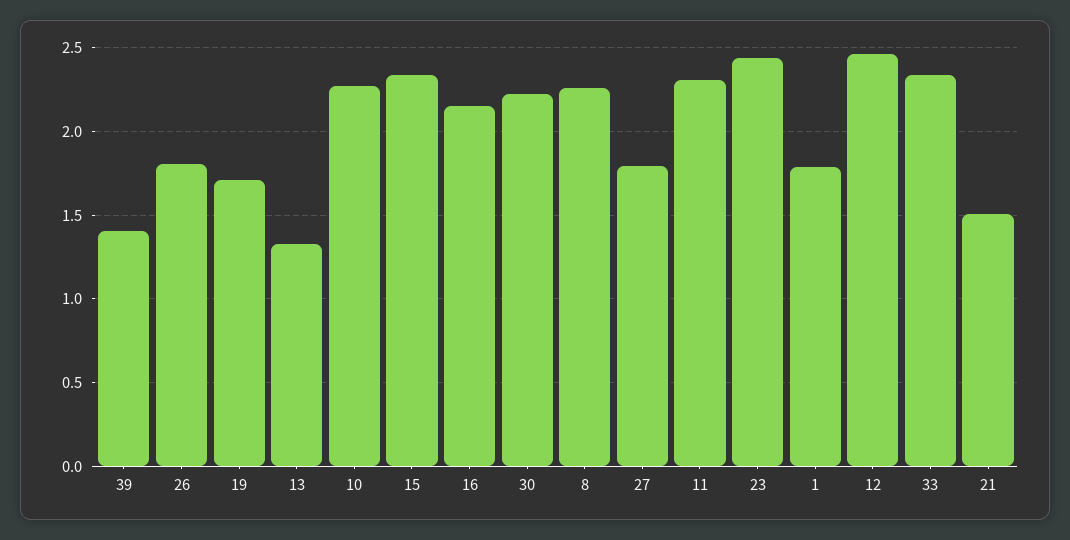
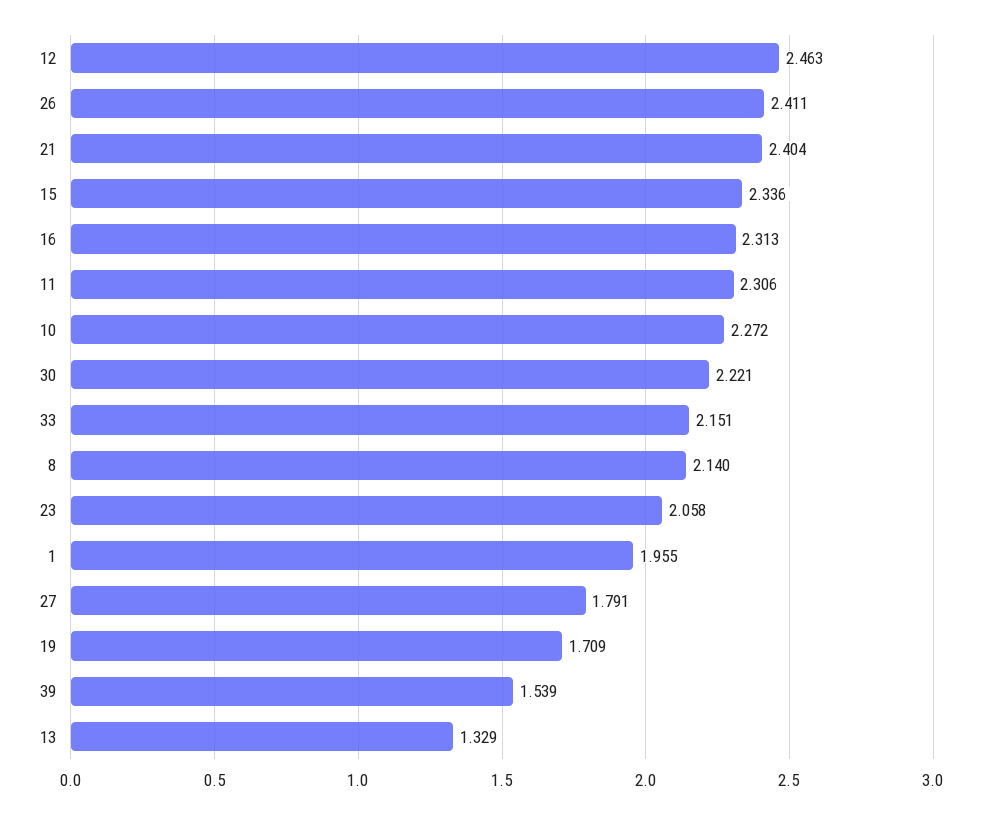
39: 1.4 -> 1.539
26: 1.8 -> 2.411
16: 2.15 -> 2.313
8: 2.25 -> 2.14
23: 2.45 -> 2.058
1: 1.8 -> 1.955
33: 2.35 -> 2.151
21: 1.5 -> 2.404

